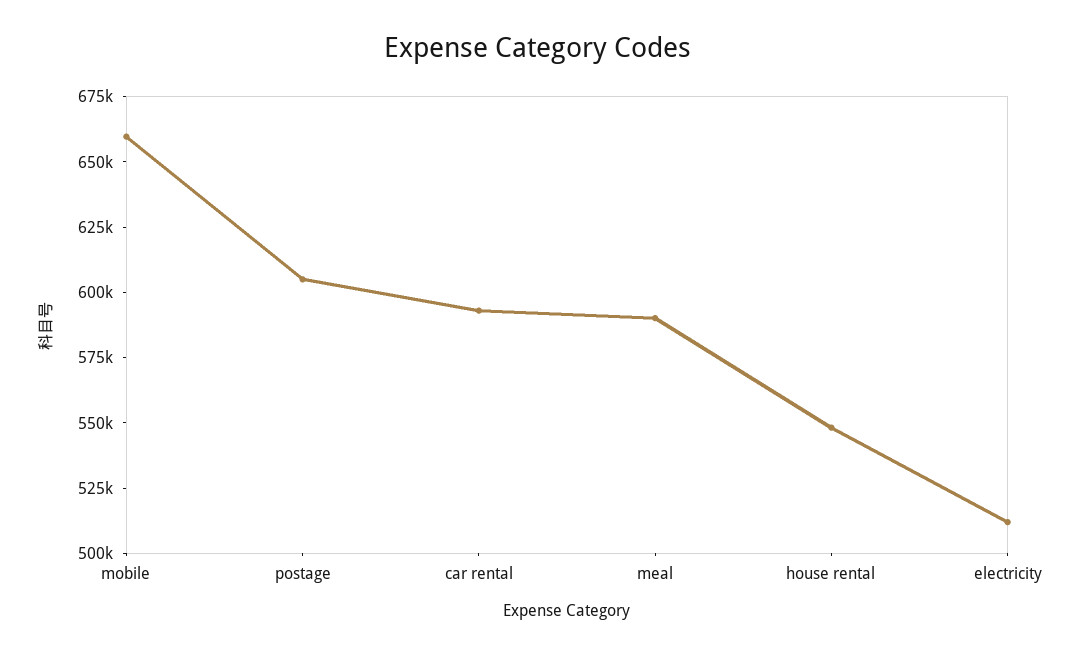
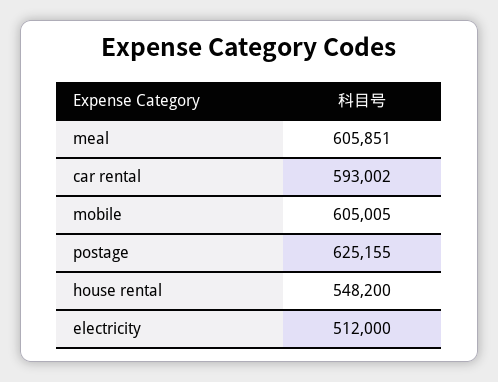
mobile: 660000 -> 605005
postage: 605000 -> 625155
meal: 590000 -> 605851

